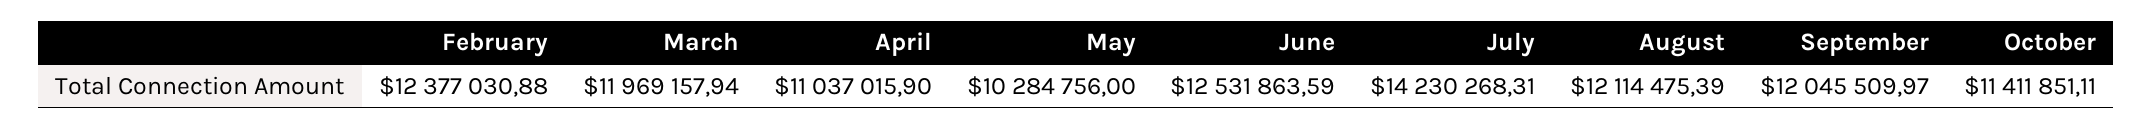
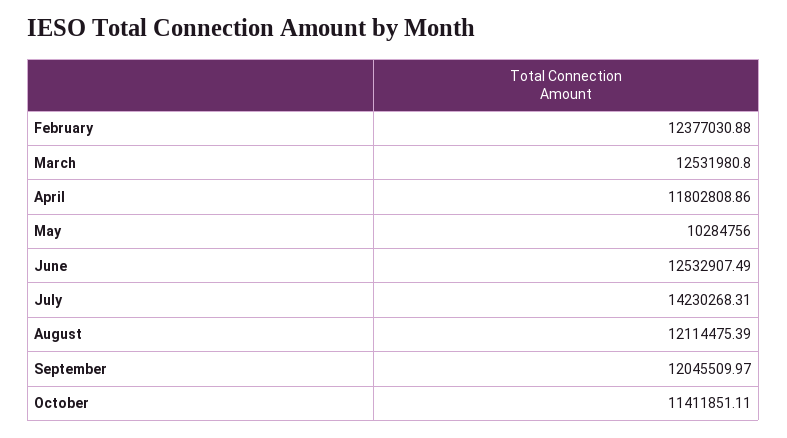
March: 11969157.94 -> 12531980.8
April: 11037015.9 -> 11802808.86
June: 12531863.59 -> 12532907.49

